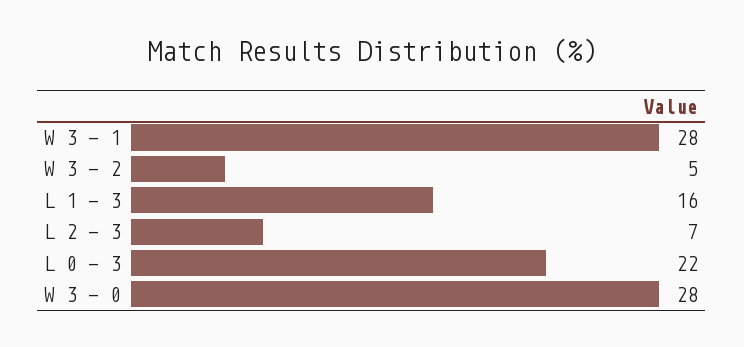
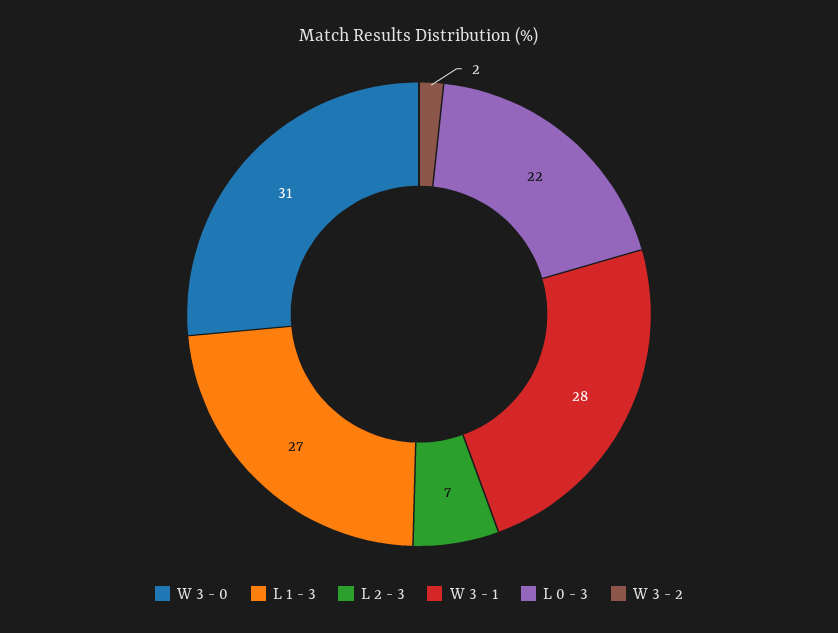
W 3 - 2: 5 -> 2
L 1 - 3: 16 -> 27
W 3 - 0: 28 -> 31

